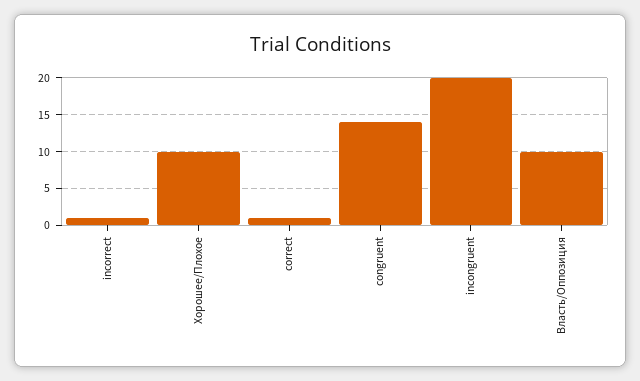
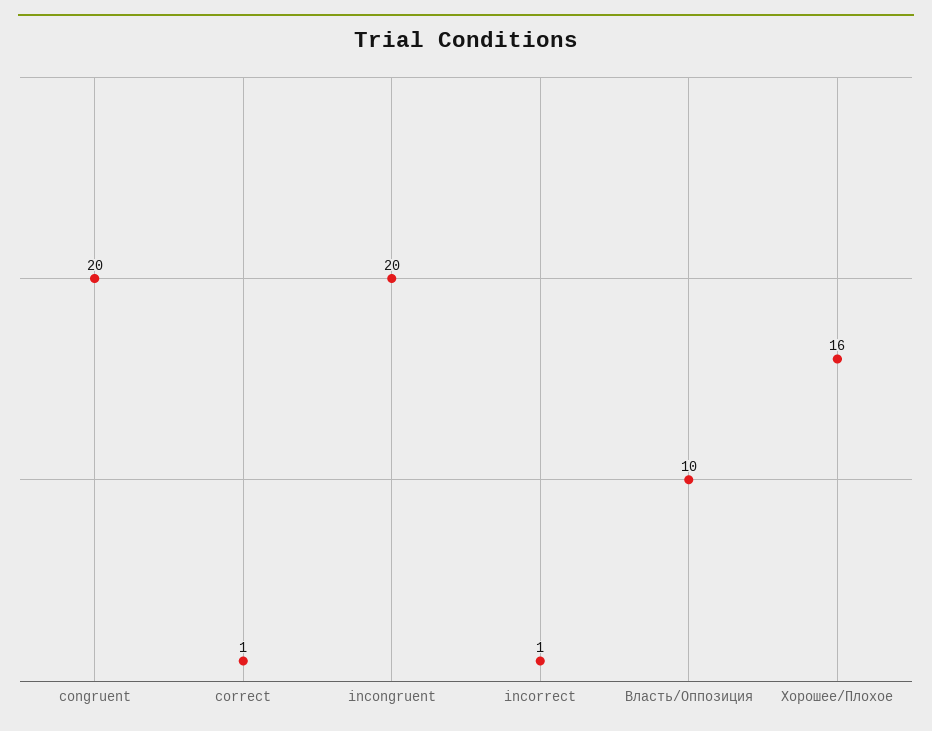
Хорошее/Плохое: 10 -> 16
congruent: 14 -> 20

